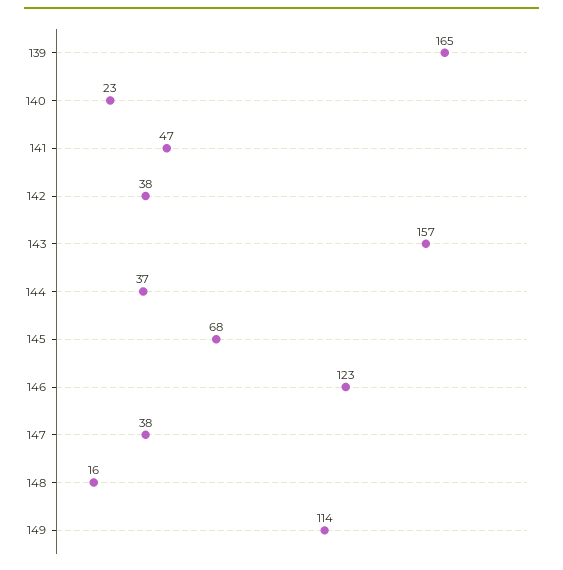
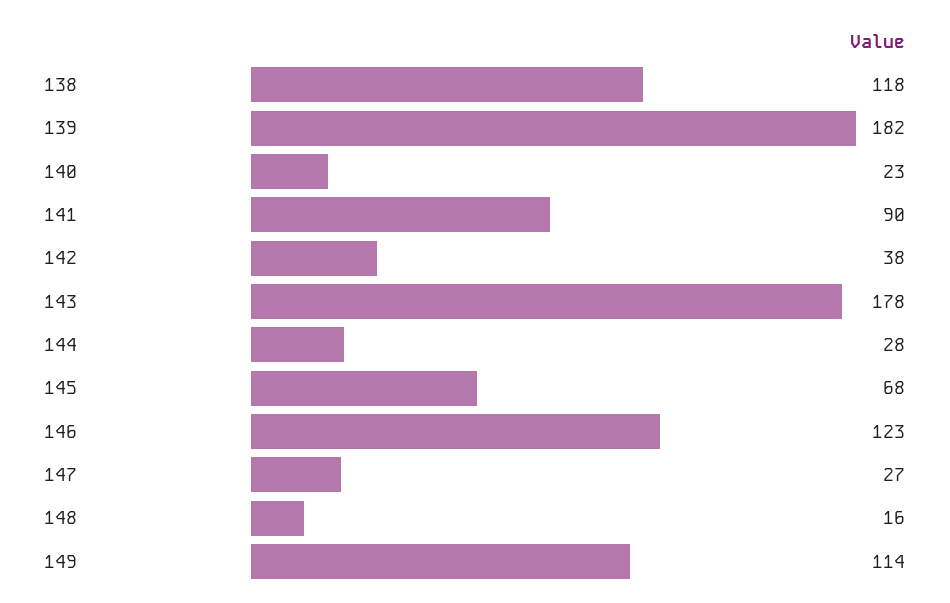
139: 165 -> 182
141: 47 -> 90
143: 157 -> 178
144: 37 -> 28
147: 38 -> 27
138: none -> 118

